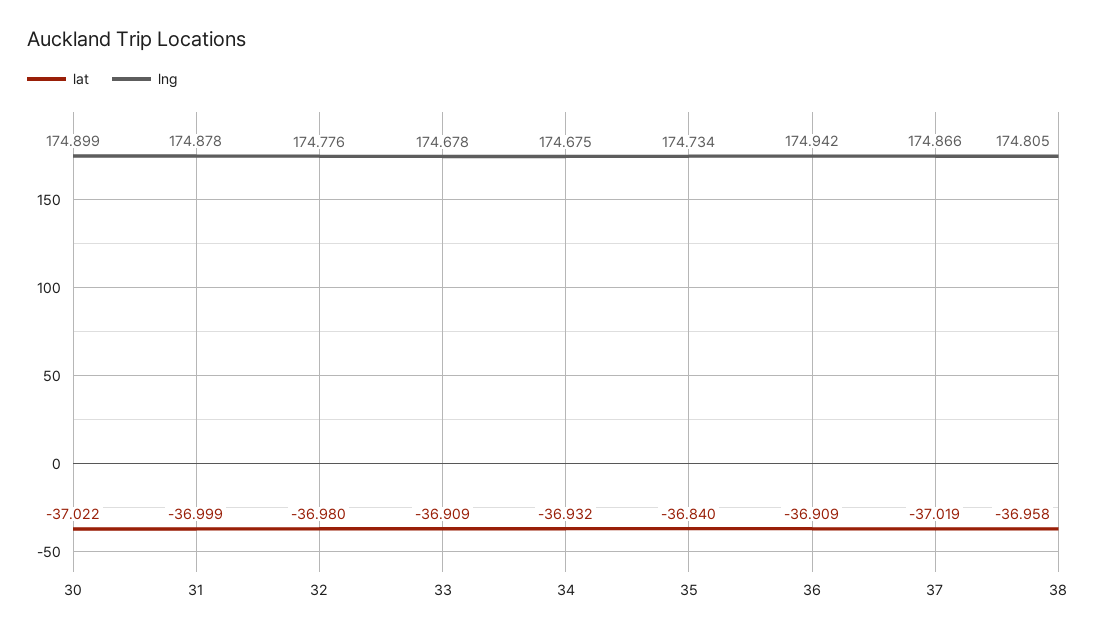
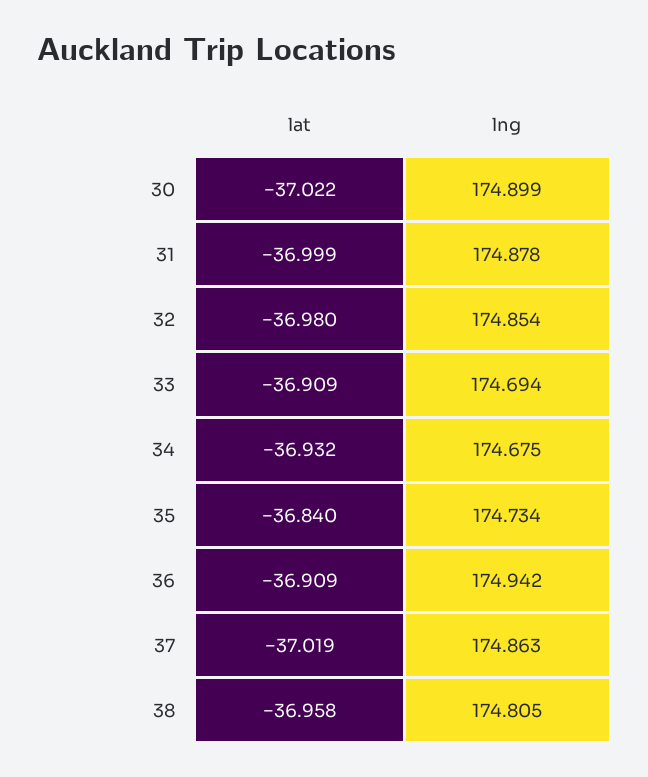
lng, 32: 174.776 -> 174.854
lng, 33: 174.678 -> 174.694
lng, 37: 174.866 -> 174.863

